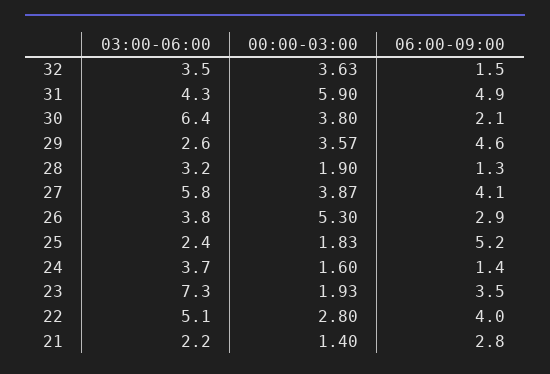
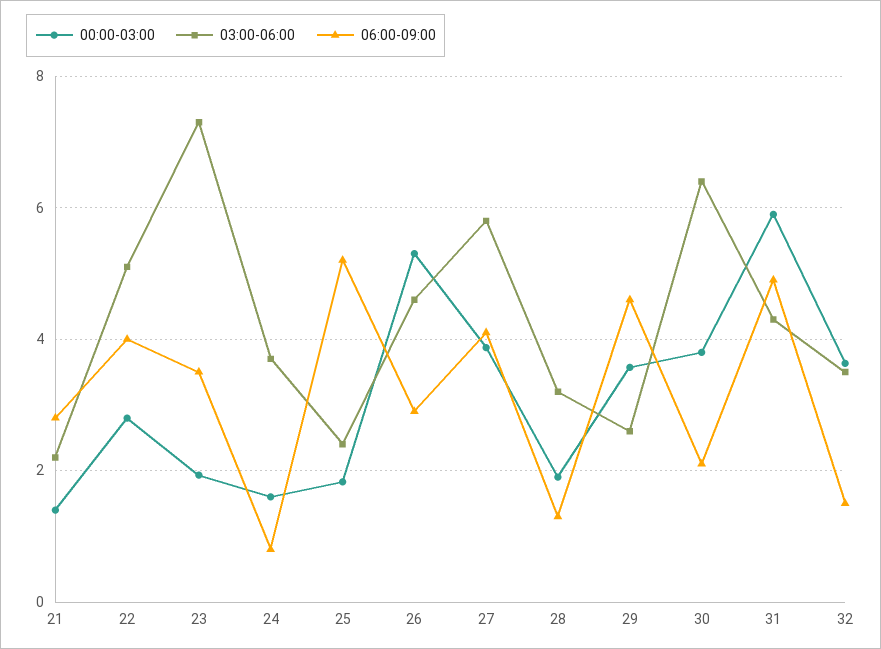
03:00-06:00, 26: 3.8 -> 4.6
06:00-09:00, 24: 1.4 -> 0.8

